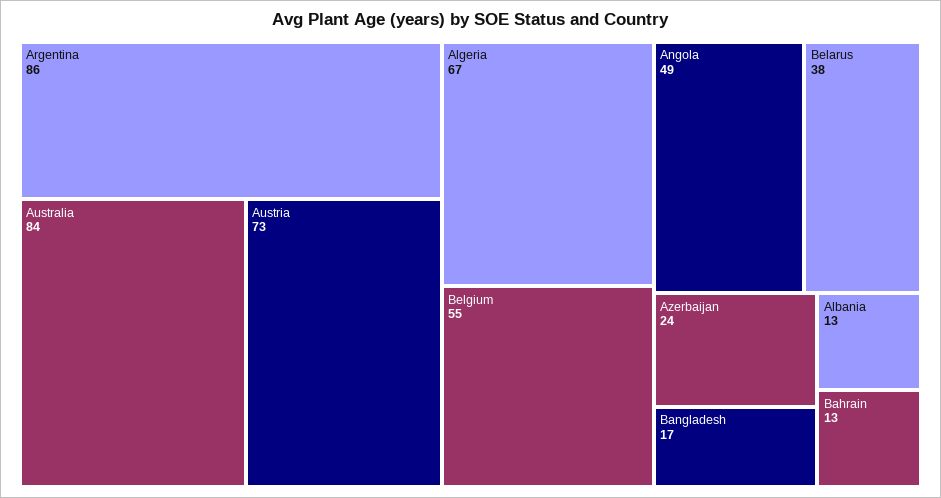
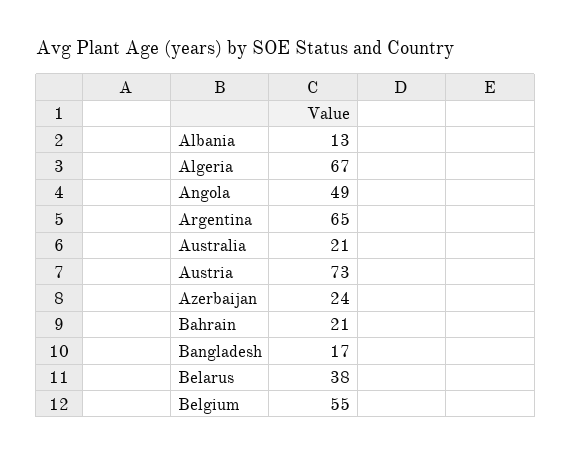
Argentina: 86 -> 65
Australia: 84 -> 21
Bahrain: 13 -> 21

